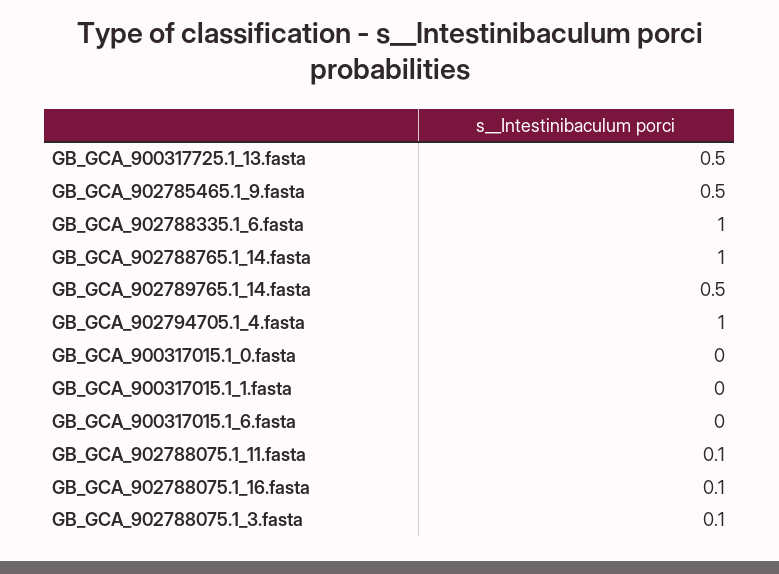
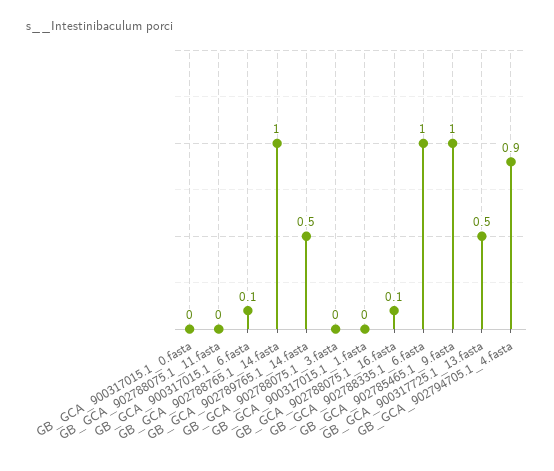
GB_GCA_902785465.1_9.fasta: 0.5 -> 1
GB_GCA_902794705.1_4.fasta: 1 -> 0.9
GB_GCA_900317015.1_6.fasta: 0 -> 0.1
GB_GCA_902788075.1_11.fasta: 0.1 -> 0
GB_GCA_902788075.1_3.fasta: 0.1 -> 0

